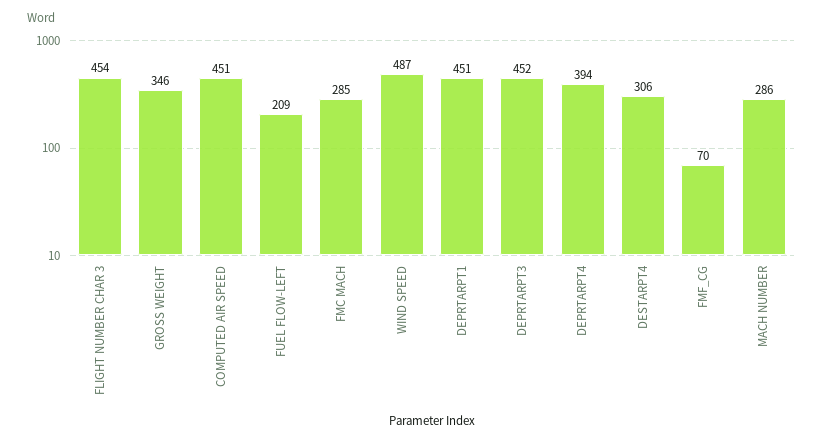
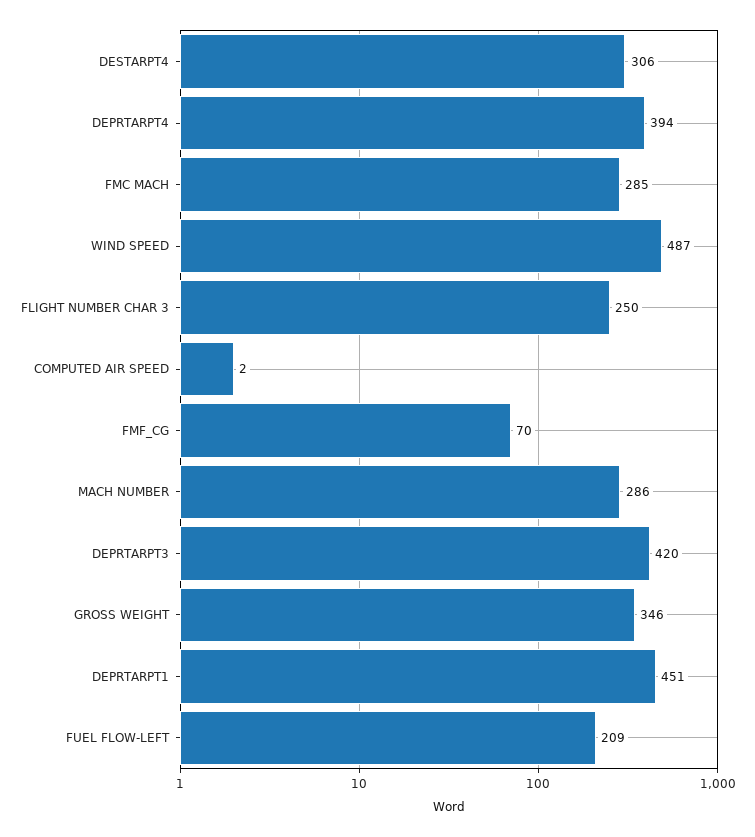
FLIGHT NUMBER CHAR 3: 454 -> 250
COMPUTED AIR SPEED: 451 -> 2
DEPRTARPT3: 452 -> 420

